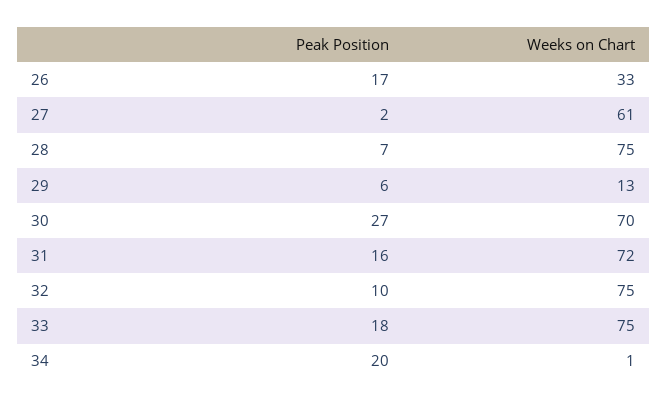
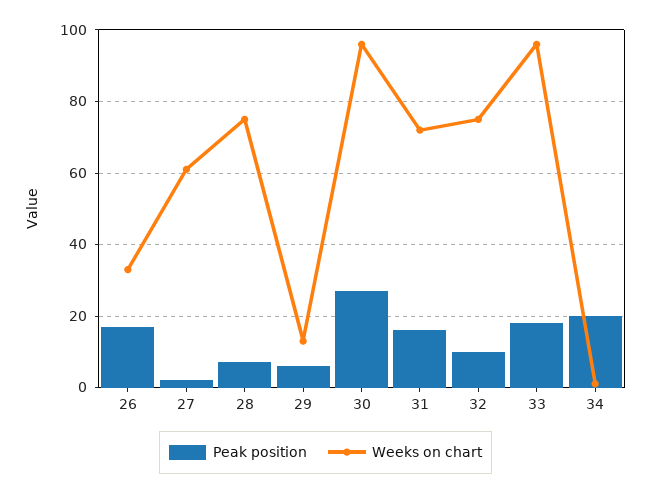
Weeks on Chart, 30: 70 -> 95
Weeks on Chart, 33: 75 -> 95

